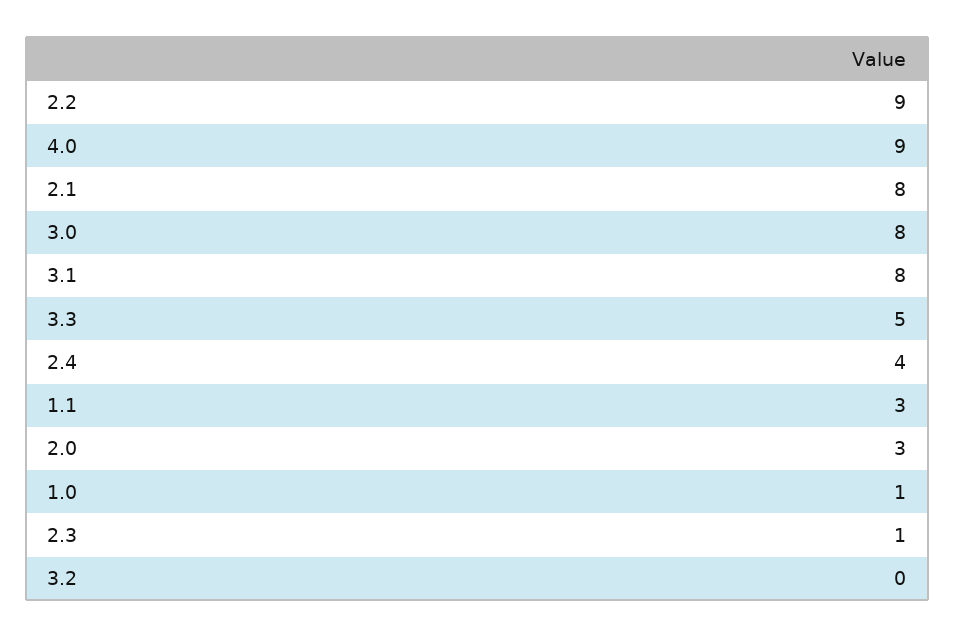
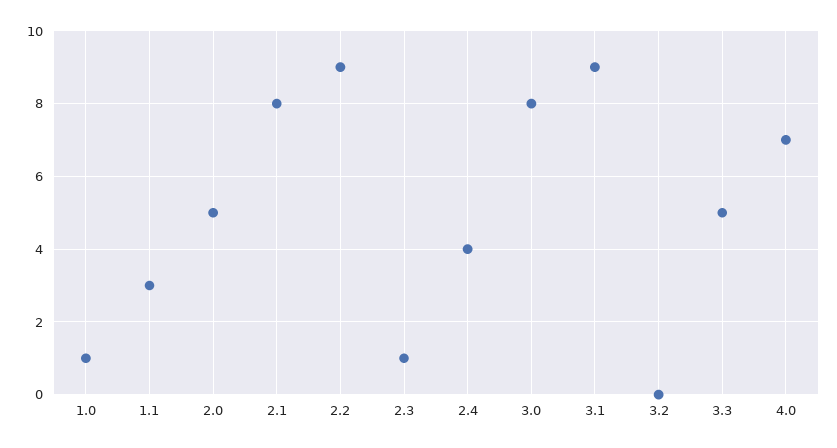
4.0: 9 -> 7
3.1: 8 -> 9
2.0: 3 -> 5

